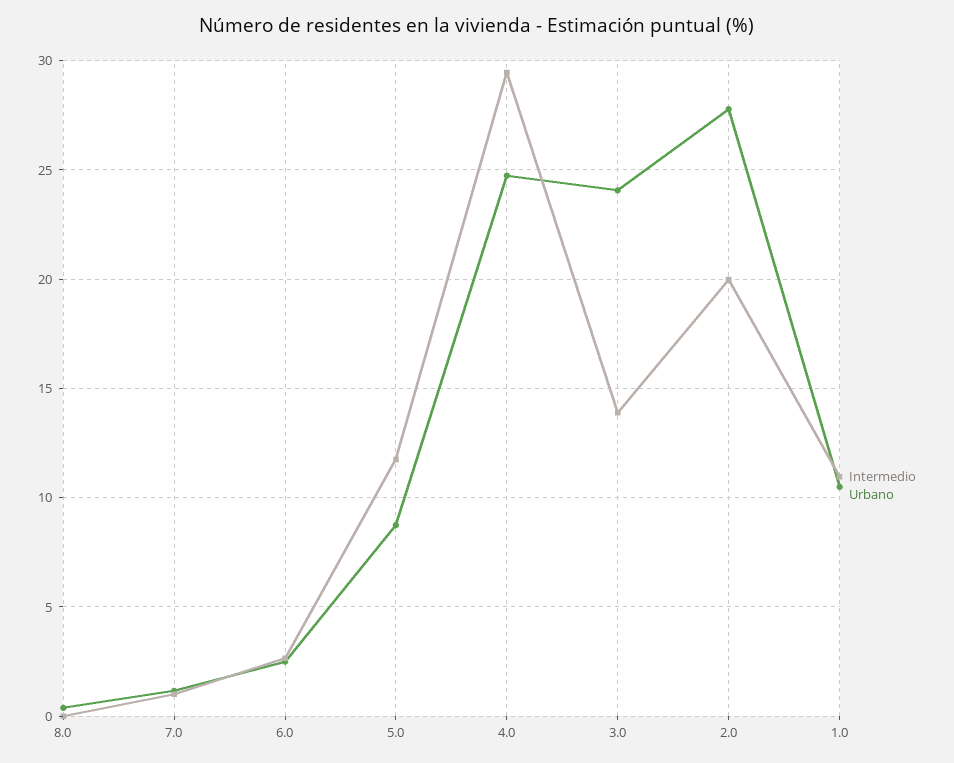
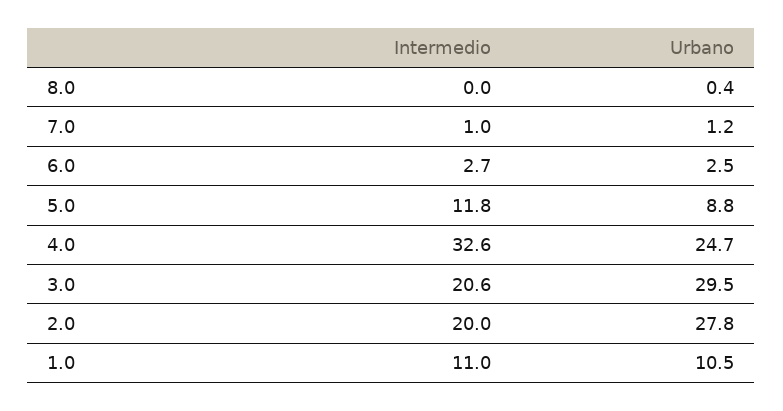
Intermedio, 4.0: 29.5 -> 32.6
Intermedio, 3.0: 14 -> 20.6
Urbano, 3.0: 24 -> 29.5

